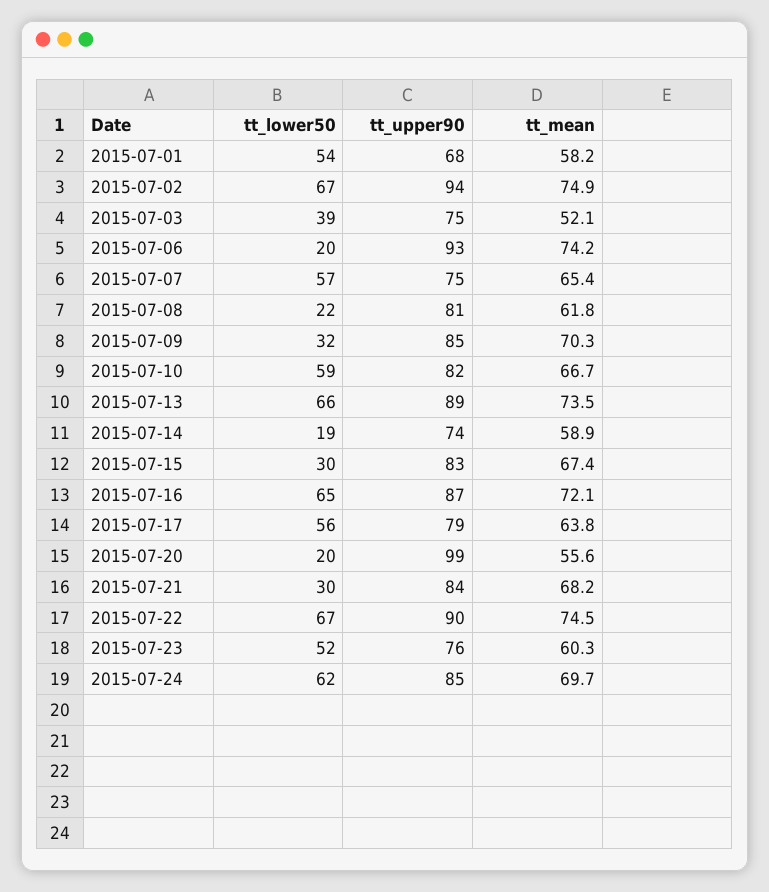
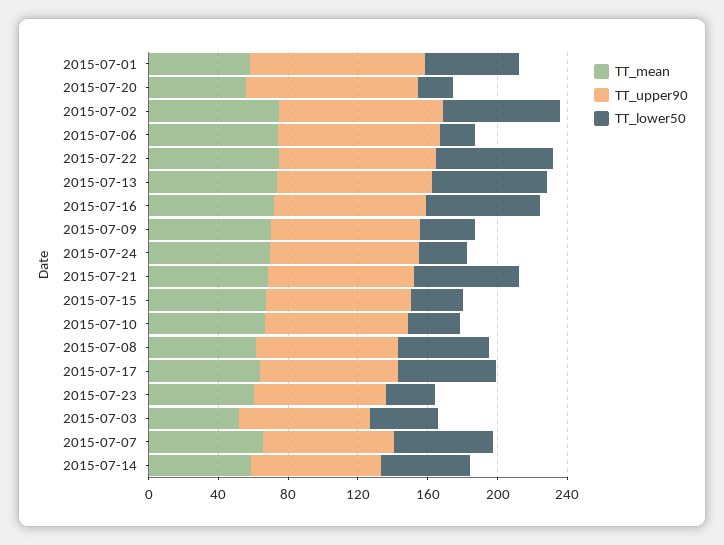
tt_upper90, 2015-07-01: 68 -> 100
tt_lower50, 2015-07-08: 22 -> 50
tt_lower50, 2015-07-10: 59 -> 30
tt_lower50, 2015-07-14: 19 -> 50
tt_lower50, 2015-07-21: 30 -> 60
tt_lower50, 2015-07-23: 52 -> 30
tt_lower50, 2015-07-24: 62 -> 30

